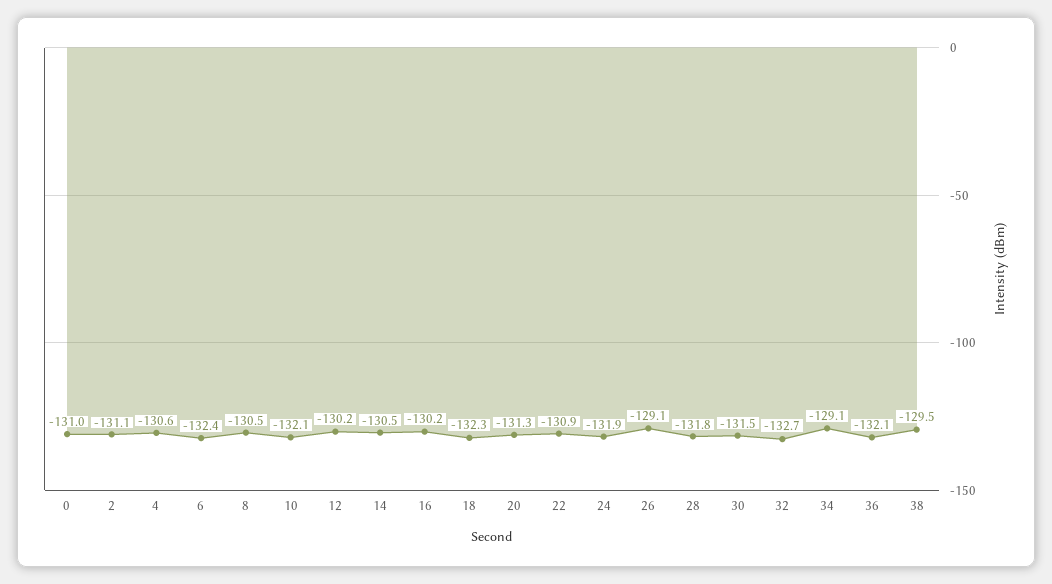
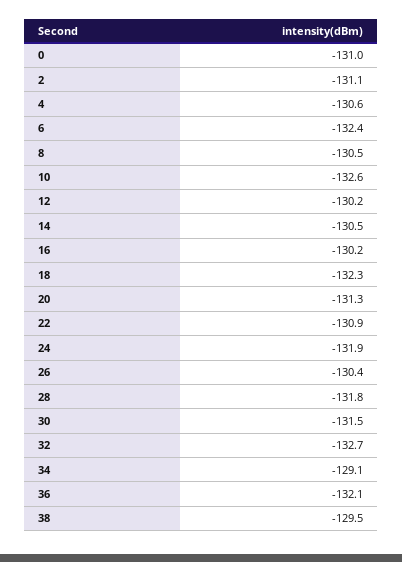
10: -132.1 -> -132.6
26: -129.1 -> -130.4

